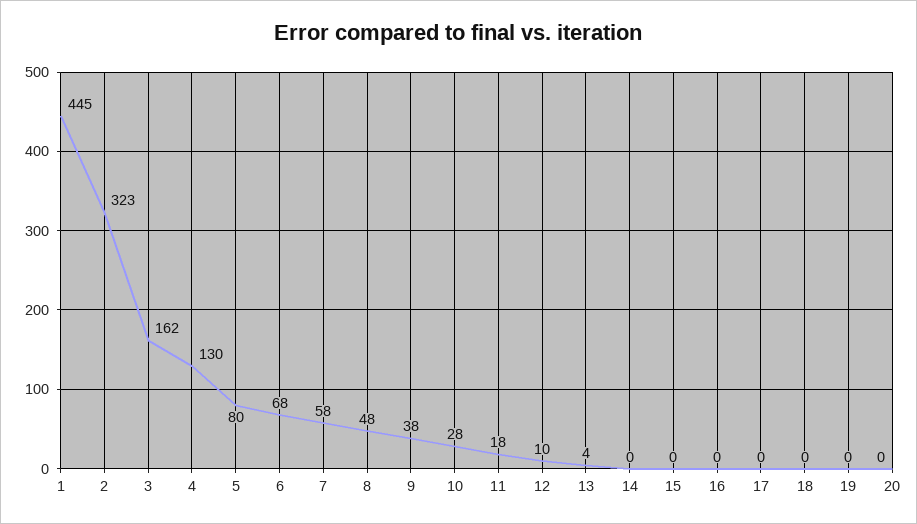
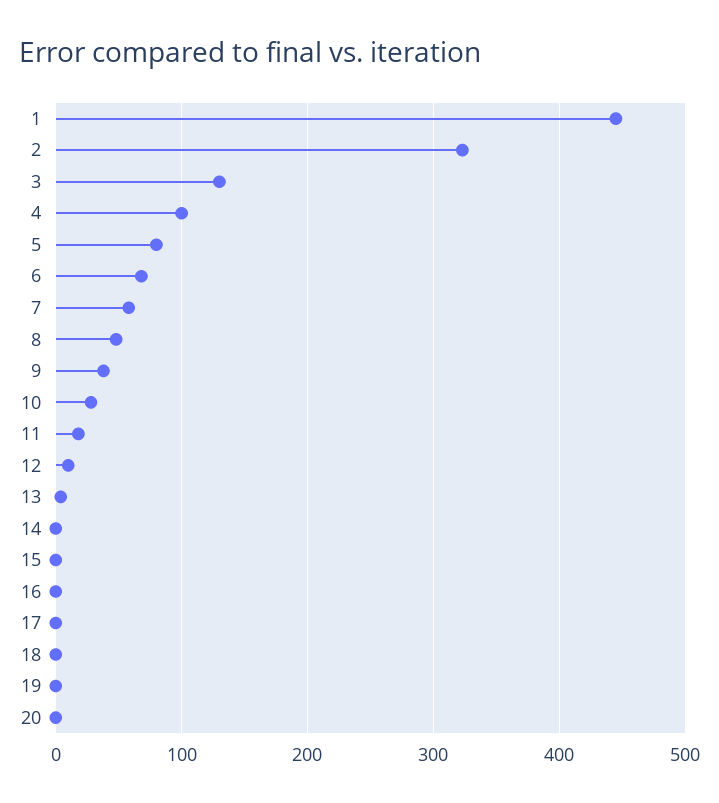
3: 162 -> 130
4: 130 -> 100

